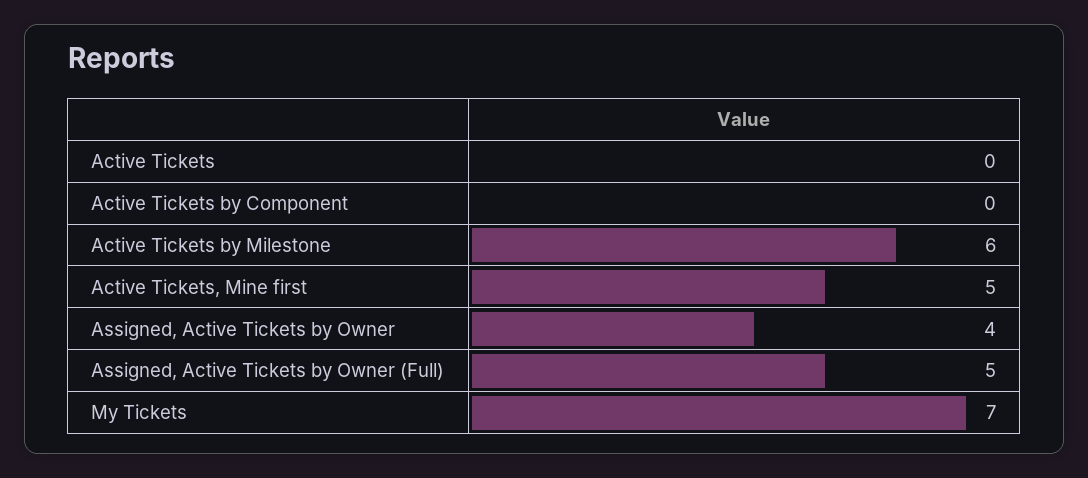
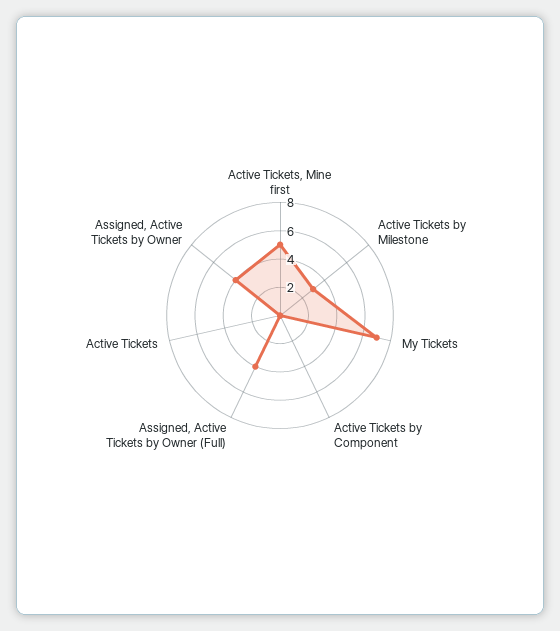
Active Tickets by Milestone: 6 -> 3
Assigned, Active Tickets by Owner (Full): 5 -> 4

